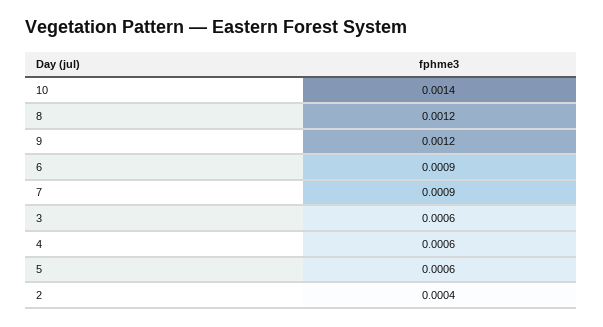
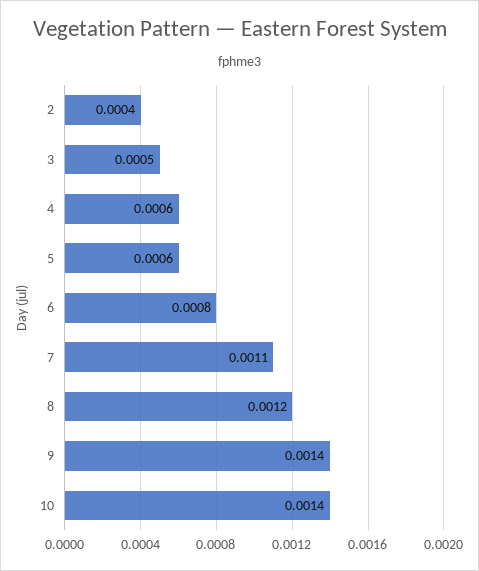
9: 0.0012 -> 0.0014
6: 0.0009 -> 0.0008
7: 0.0009 -> 0.0011
3: 0.0006 -> 0.0005

